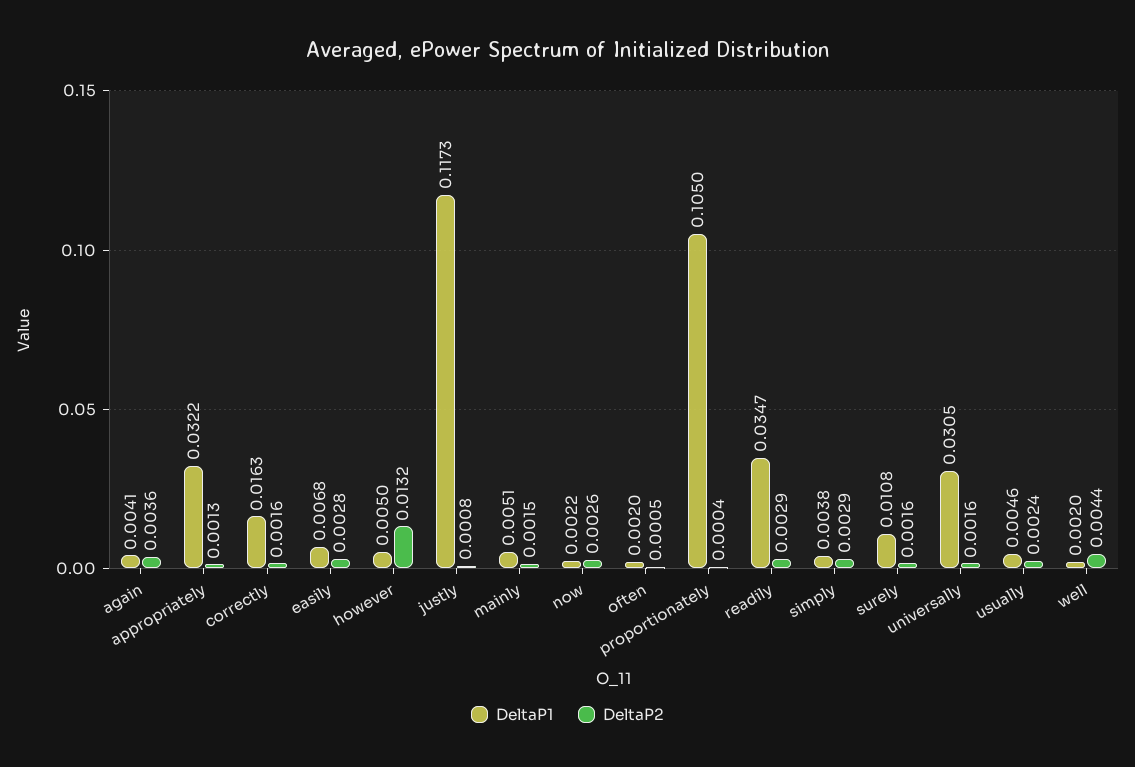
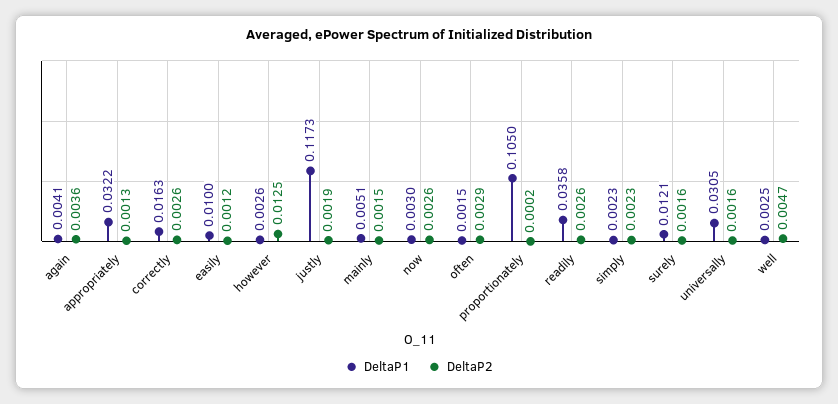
DeltaP2, correctly: 0.0016 -> 0.0026
DeltaP1, easily: 0.0068 -> 0.01
DeltaP2, easily: 0.0028 -> 0.0012
DeltaP1, however: 0.005 -> 0.0026
DeltaP2, however: 0.0132 -> 0.0125
DeltaP2, justly: 0.0008 -> 0.0019
DeltaP1, now: 0.0022 -> 0.003
DeltaP1, often: 0.002 -> 0.0015
DeltaP2, often: 0.0005 -> 0.0029
DeltaP2, proportionately: 0.0004 -> 0.0002
DeltaP1, readily: 0.0347 -> 0.0358
DeltaP2, readily: 0.0029 -> 0.0026
DeltaP1, simply: 0.0038 -> 0.0023
DeltaP2, simply: 0.0029 -> 0.0023
DeltaP1, surely: 0.0108 -> 0.0121
DeltaP1, usually: 0.0046 -> none
DeltaP2, usually: 0.0024 -> none
DeltaP1, well: 0.002 -> 0.0025
DeltaP2, well: 0.0044 -> 0.0047

